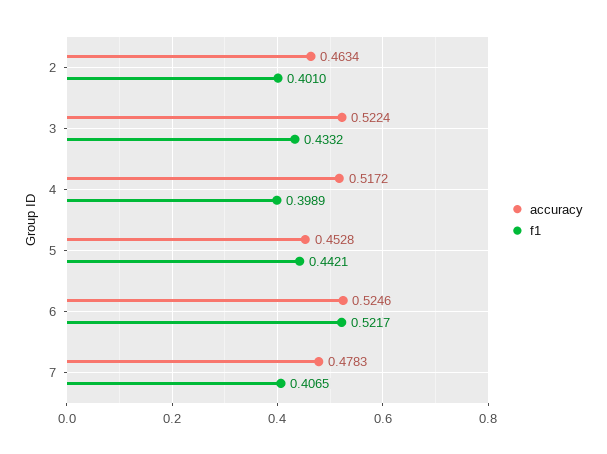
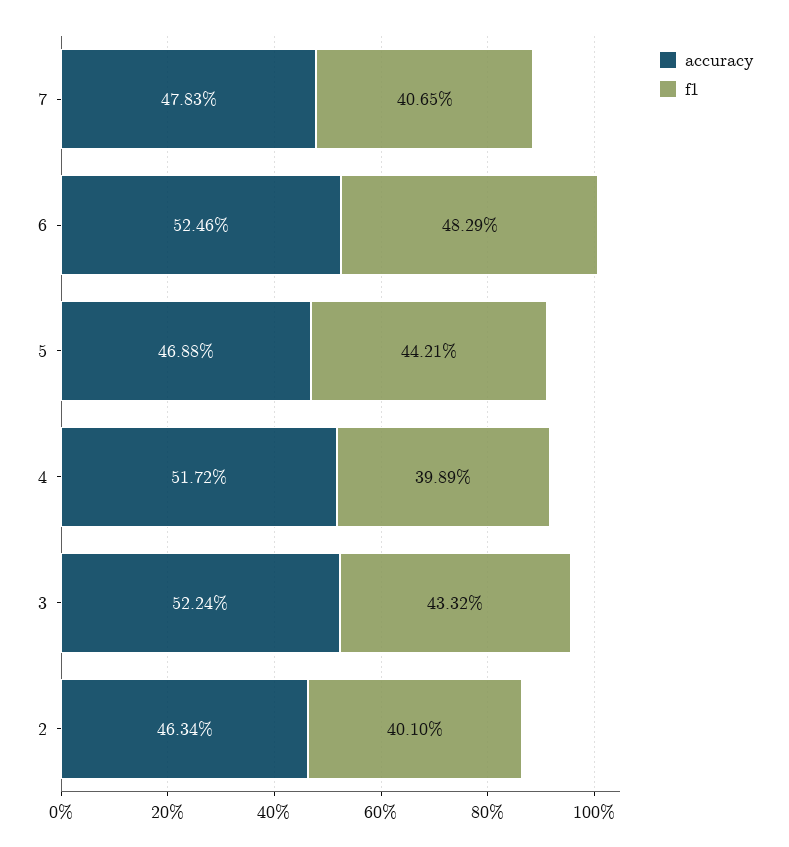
accuracy, 5: 0.4528 -> 0.4688
f1, 6: 0.5217 -> 0.4829

